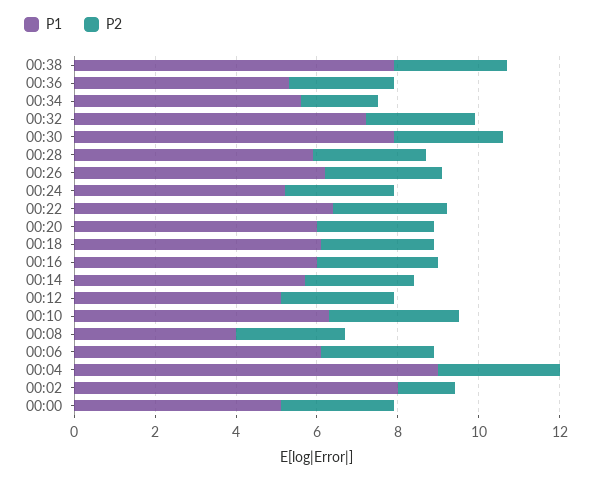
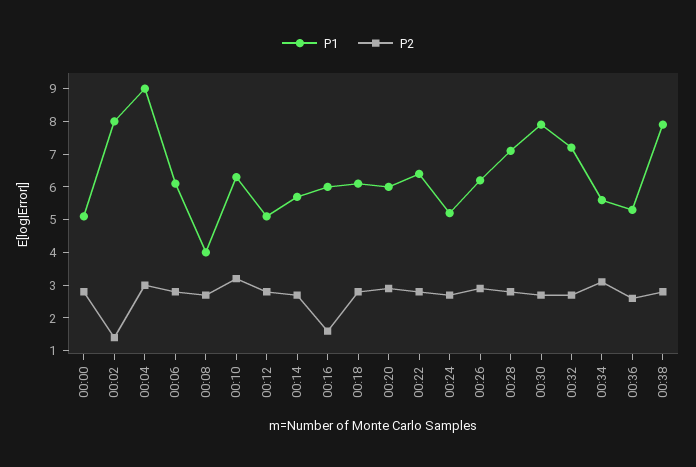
P2, 00:34: 2 -> 3
P1, 00:28: 6 -> 7
P2, 00:16: 3 -> 1.5

